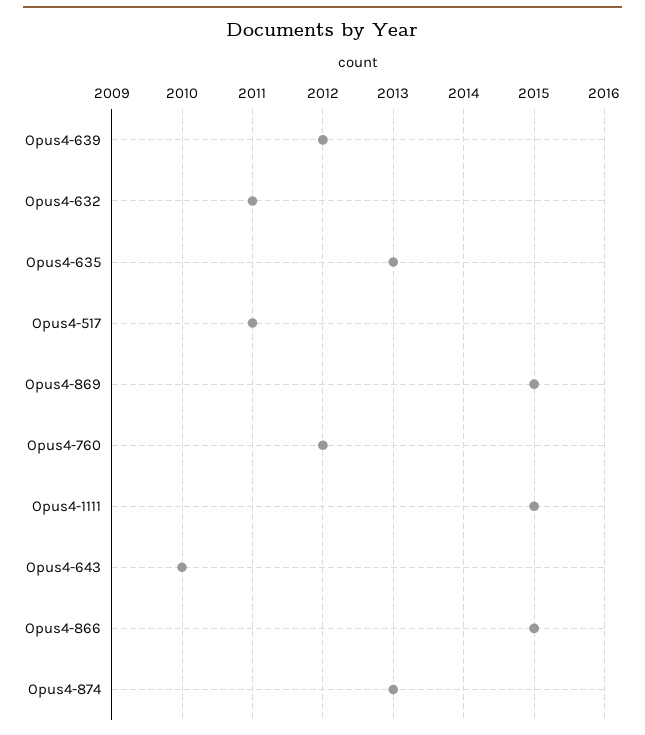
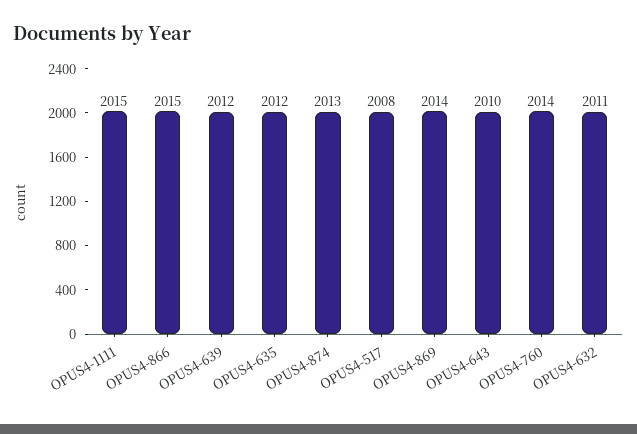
Opus4-635: 2013 -> 2012
Opus4-517: 2011 -> 2008
Opus4-869: 2015 -> 2014
Opus4-760: 2012 -> 2014

